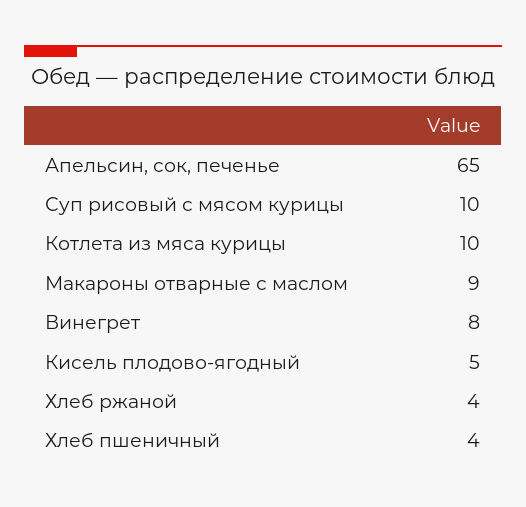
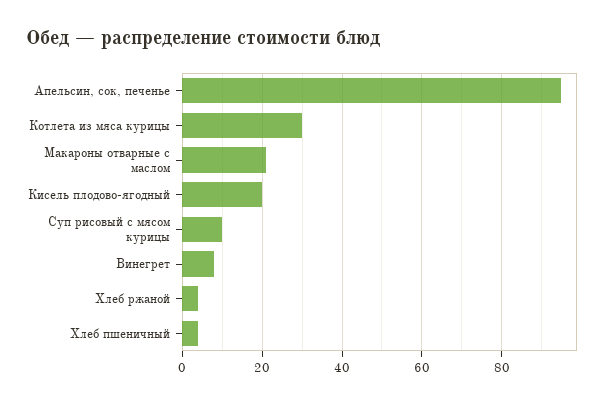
Апельсин, сок, печенье: 65 -> 95
Котлета из мяса курицы: 10 -> 30
Макароны отварные с маслом: 9 -> 20
Кисель плодово-ягодный: 5 -> 20

